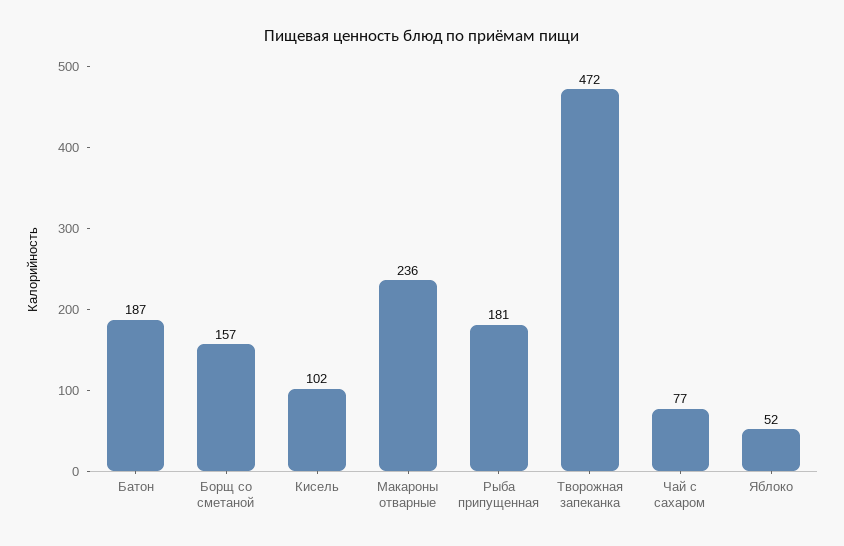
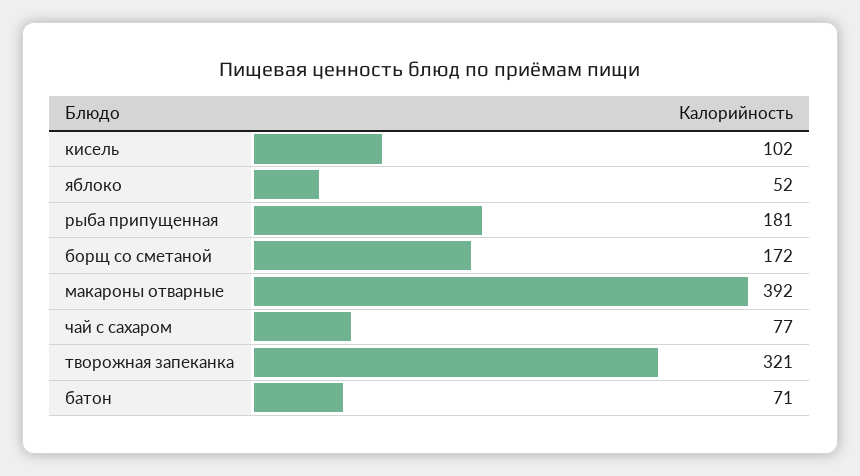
Батон: 187 -> 71
Борщ со сметаной: 157 -> 172
Макароны отварные: 236 -> 392
Творожная запеканка: 472 -> 321

